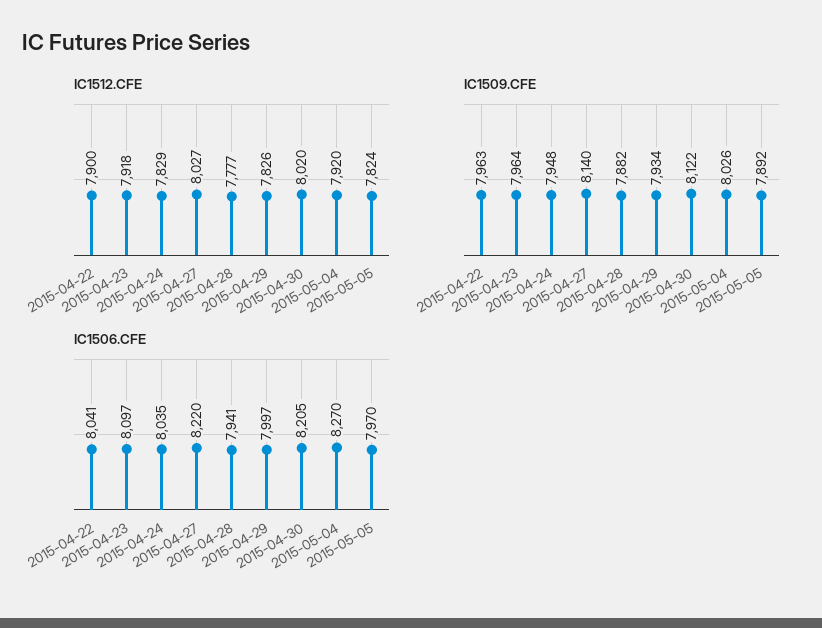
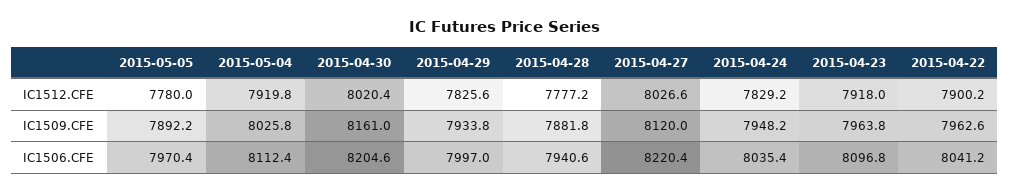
IC1512.CFE, 2015-05-05: 7824 -> 7780
IC1509.CFE, 2015-04-27: 8140 -> 8120
IC1509.CFE, 2015-04-30: 8122 -> 8161
IC1506.CFE, 2015-05-04: 8270 -> 8112.4

